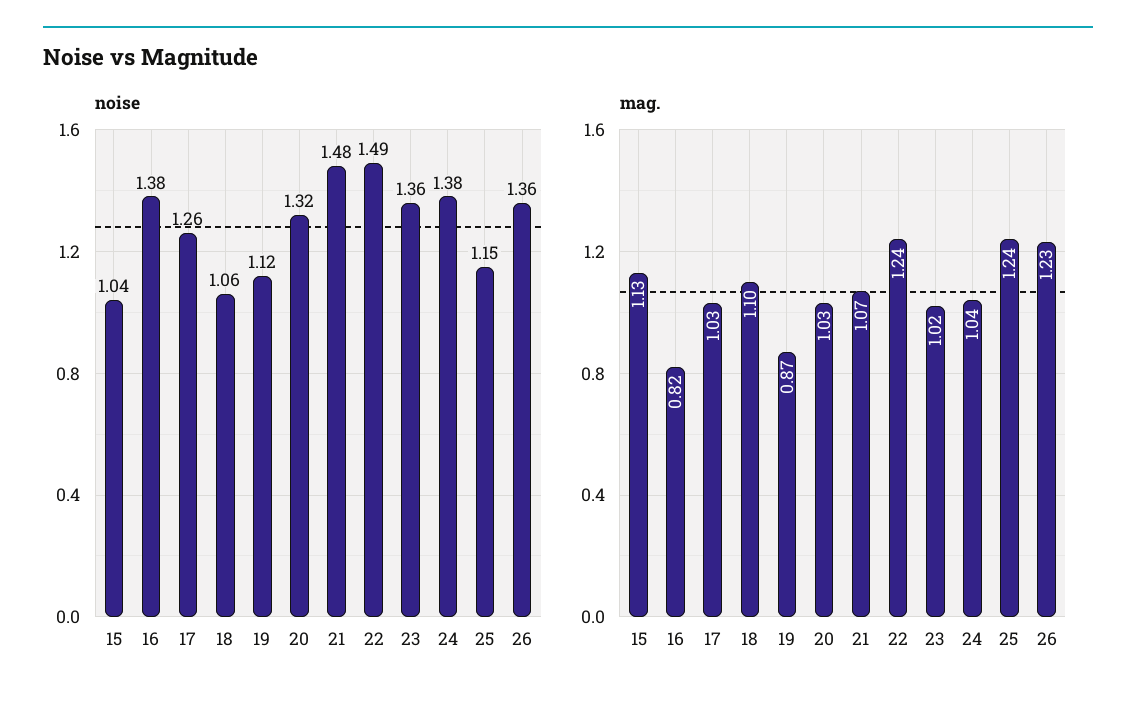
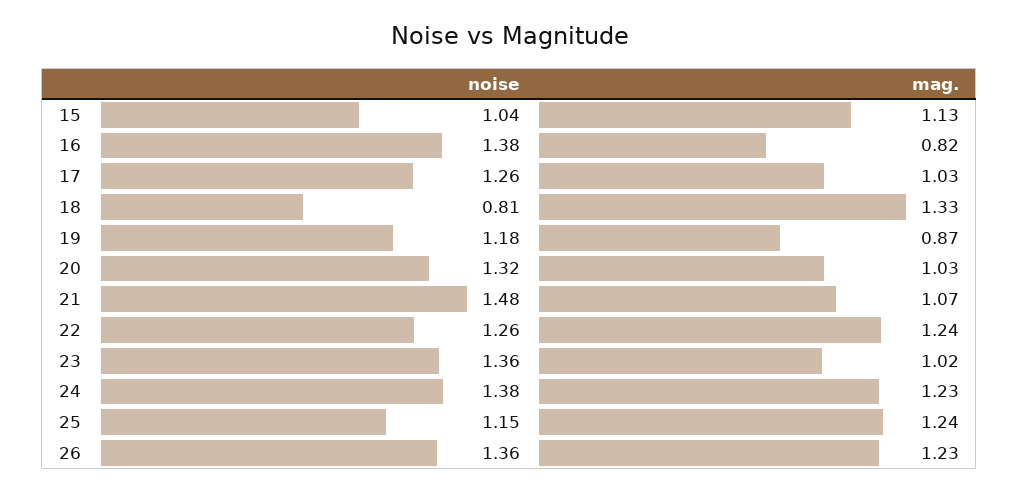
noise, 18: 1.06 -> 0.81
noise, 19: 1.12 -> 1.18
noise, 22: 1.49 -> 1.26
mag., 18: 1.1 -> 1.33
mag., 24: 1.04 -> 1.23

